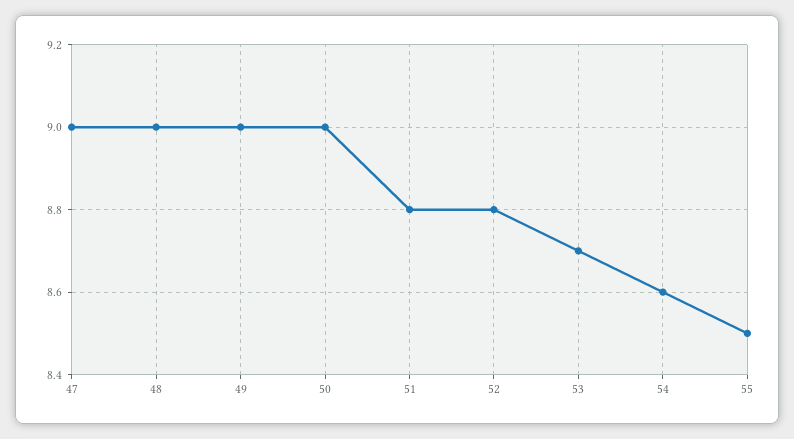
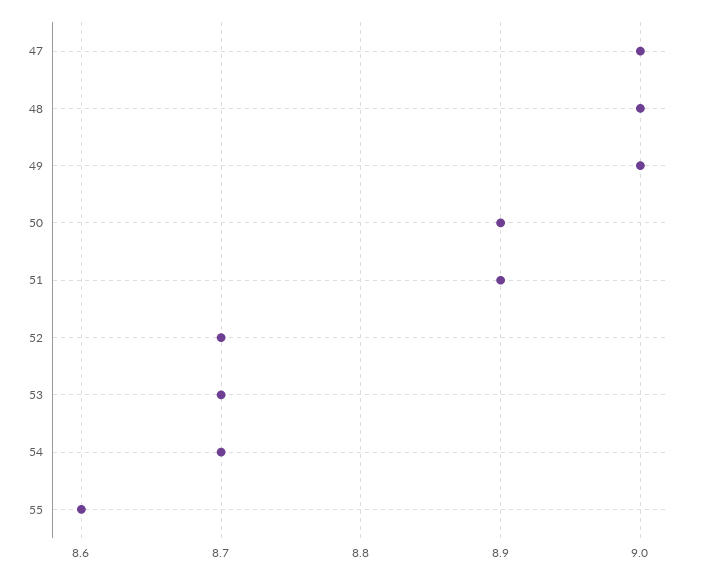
50: 9 -> 8.9
51: 8.8 -> 8.9
52: 8.8 -> 8.7
54: 8.6 -> 8.7
55: 8.5 -> 8.6

